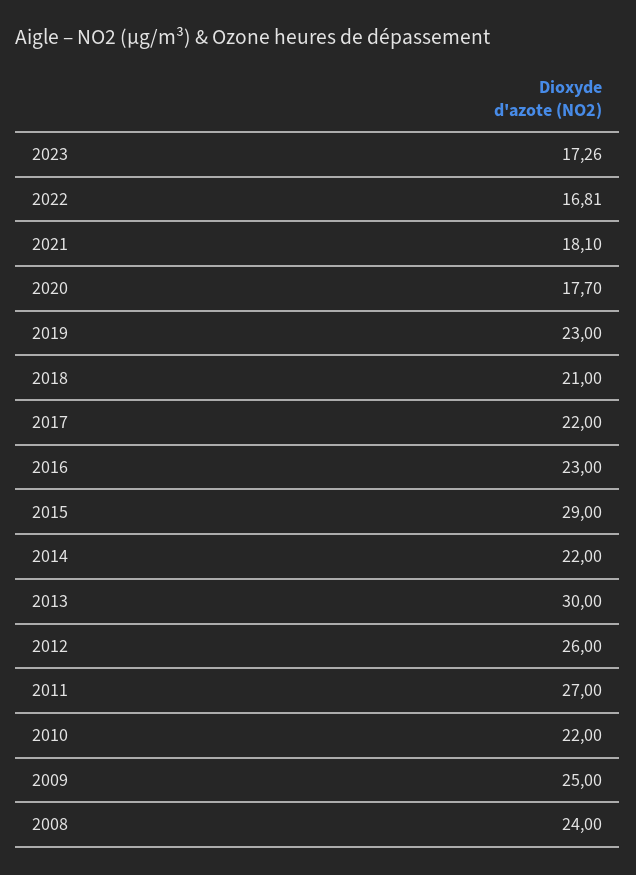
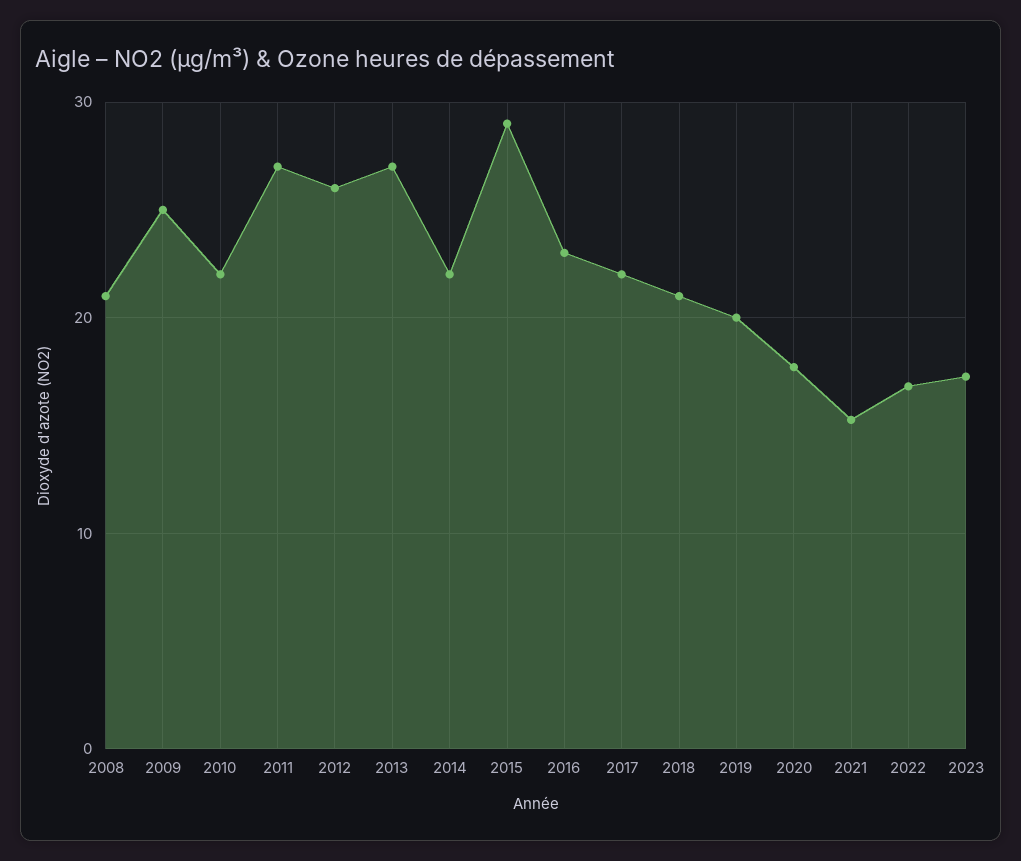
2021: 18.1 -> 15
2019: 23 -> 20
2013: 30 -> 27
2008: 24 -> 21

